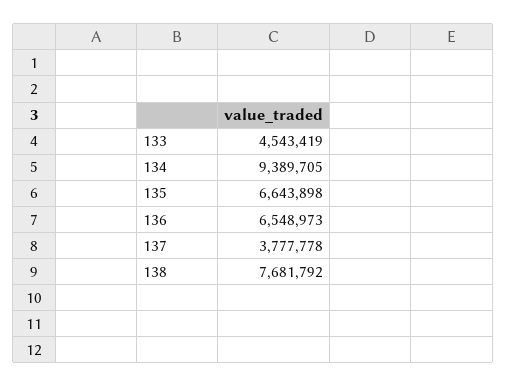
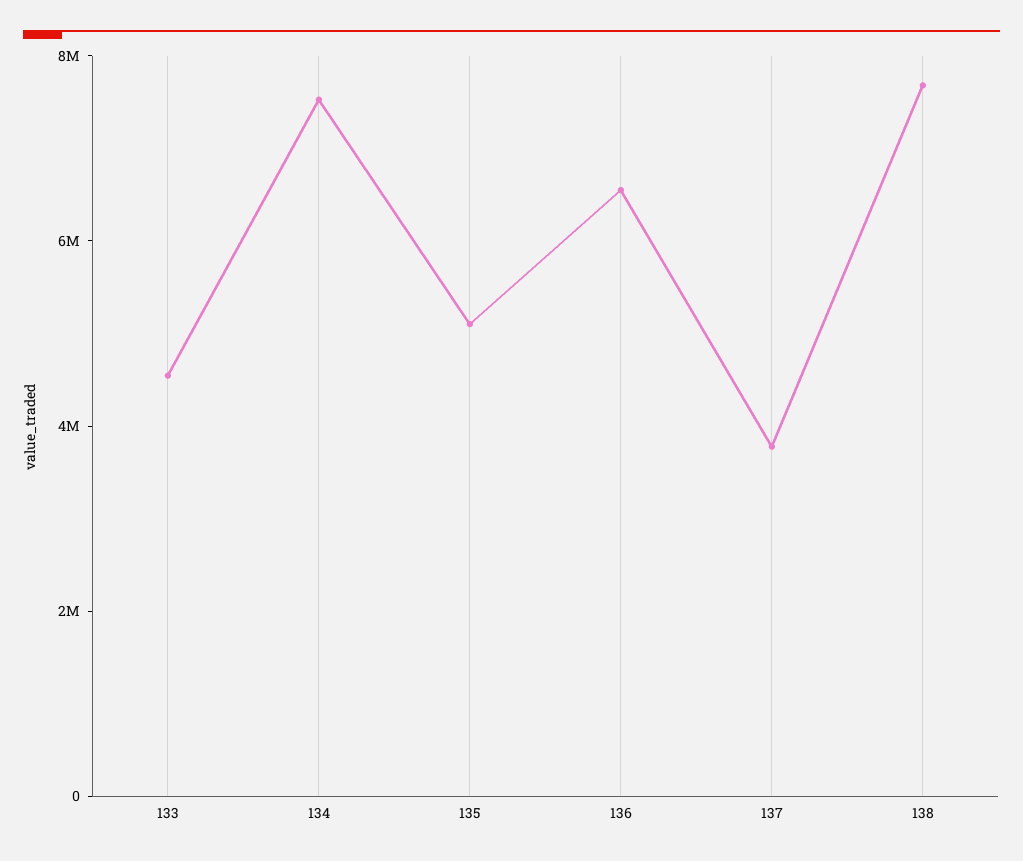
134: 9389705 -> 7500000
135: 6643898 -> 5000000

